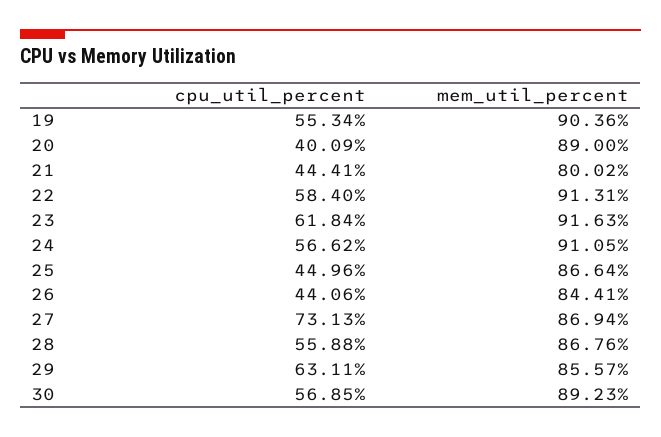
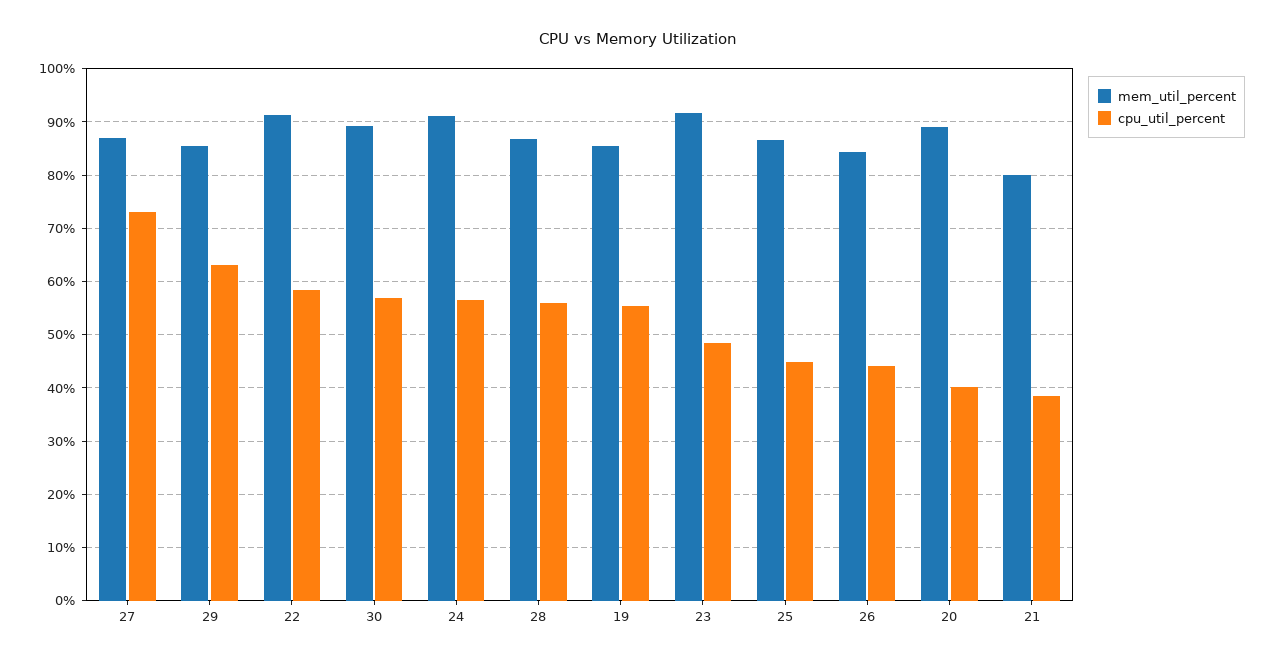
mem_util_percent, 19: 90.36 -> 86
cpu_util_percent, 21: 44.41 -> 38
cpu_util_percent, 23: 61.84 -> 48

